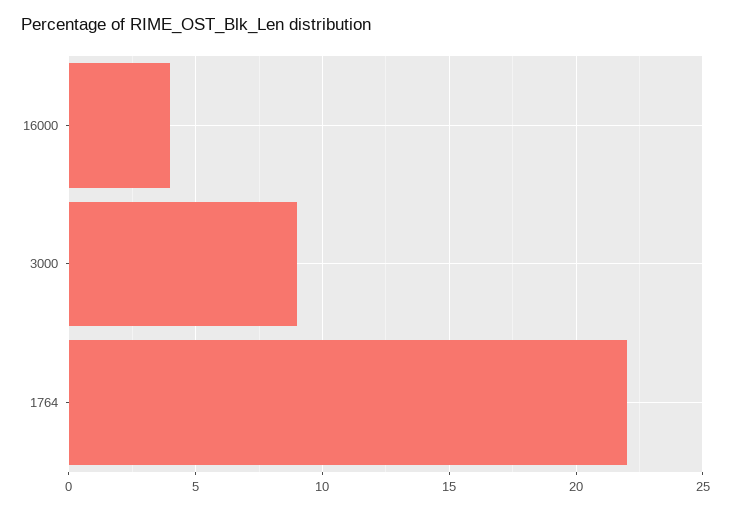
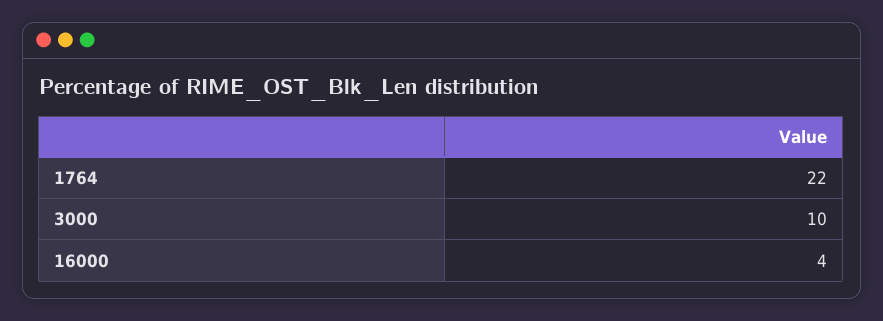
3000: 9 -> 10

